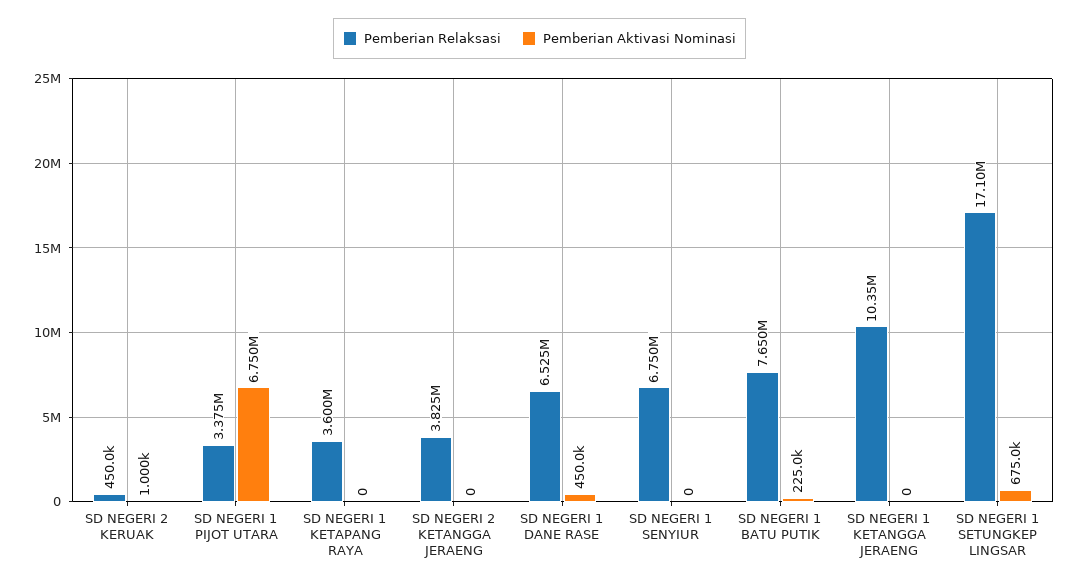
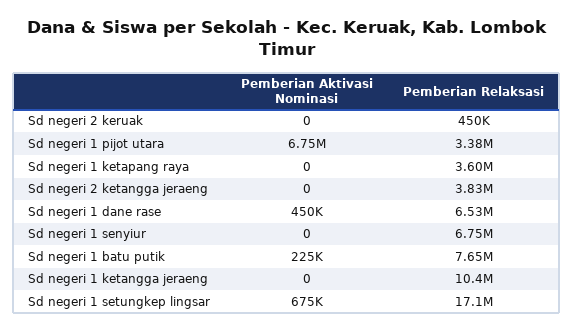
Pemberian Aktivasi Nominasi, SD NEGERI 2 KERUAK: 1000 -> 0

